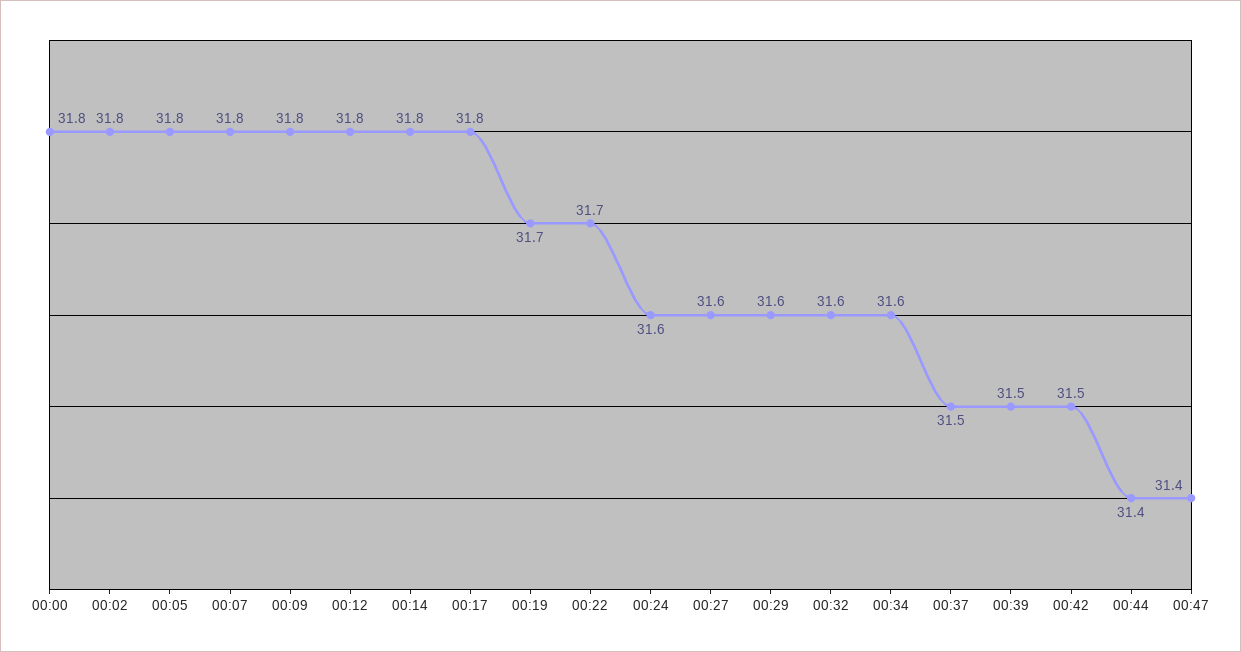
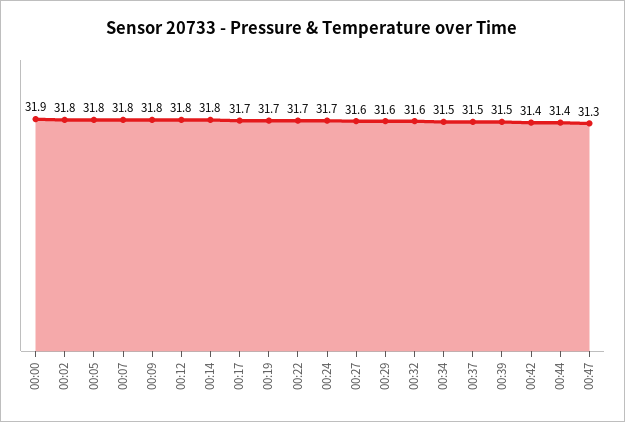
00:00: 31.8 -> 31.9
00:17: 31.8 -> 31.7
00:24: 31.6 -> 31.7
00:34: 31.6 -> 31.5
00:42: 31.5 -> 31.4
00:47: 31.4 -> 31.3

